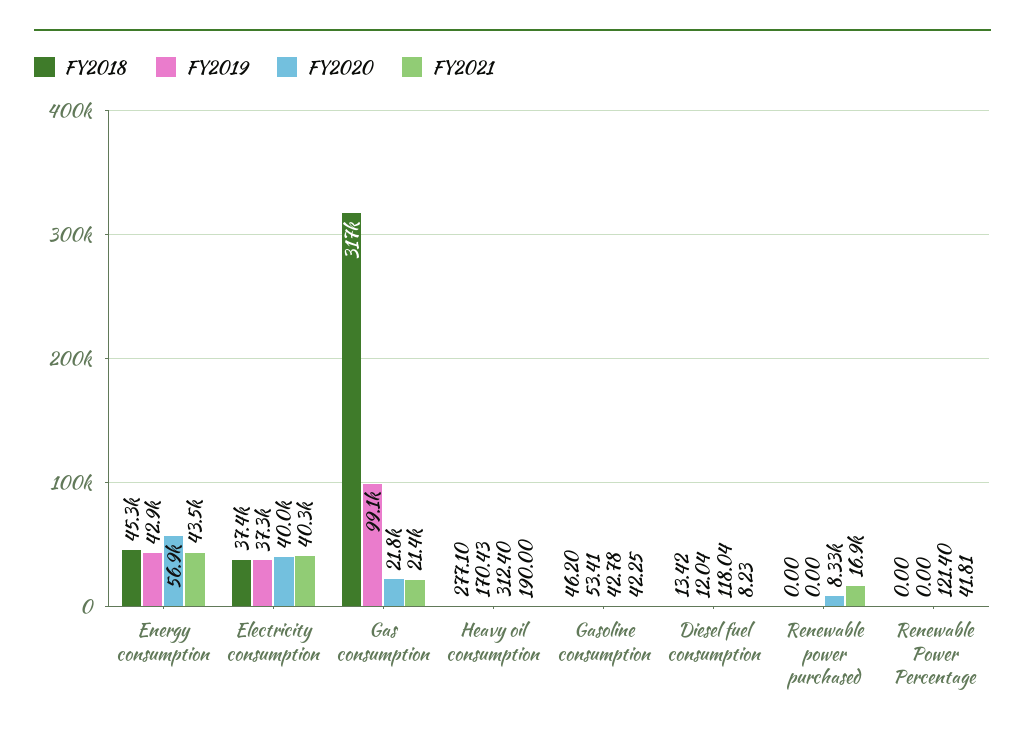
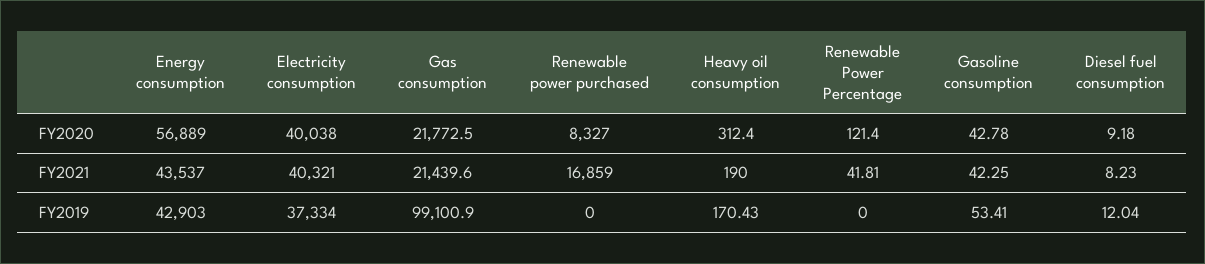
FY2018, Energy consumption: 45300 -> none
FY2018, Electricity consumption: 37400 -> none
FY2018, Gas consumption: 317000 -> none
FY2018, Heavy oil consumption: 277.1 -> none
FY2018, Gasoline consumption: 46.2 -> none
FY2018, Diesel fuel consumption: 13.42 -> none
FY2020, Diesel fuel consumption: 118.04 -> 9.18
FY2018, Renewable power purchased: 0 -> none
FY2018, Renewable Power Percentage: 0 -> none

